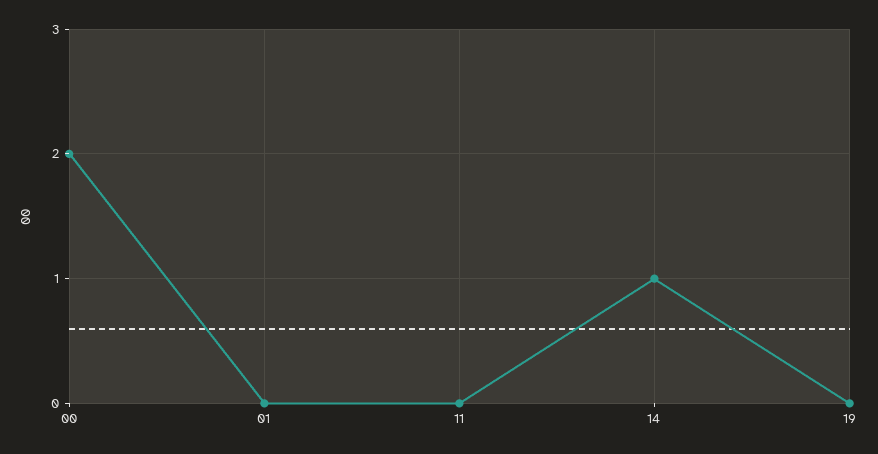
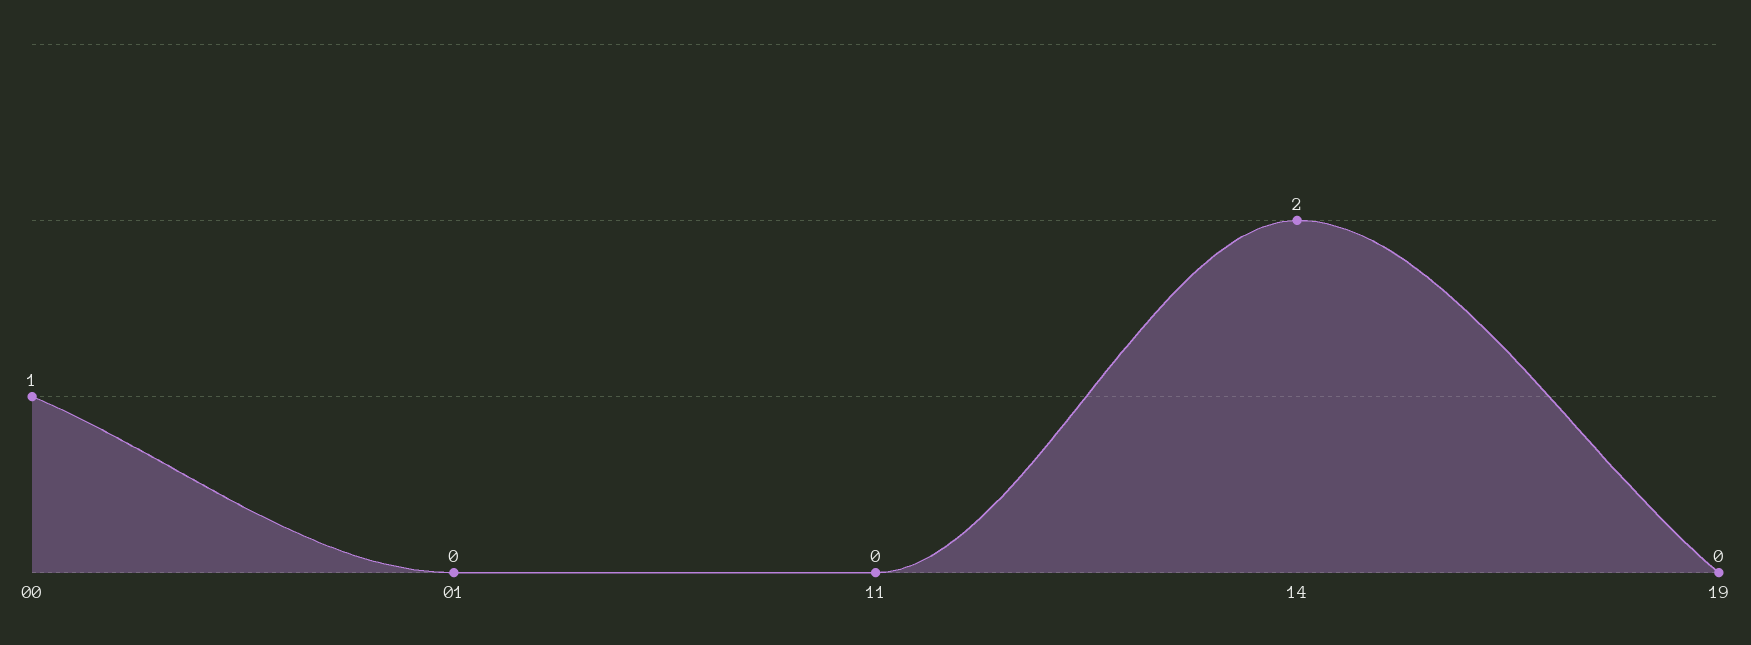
00: 2 -> 1
14: 1 -> 2

